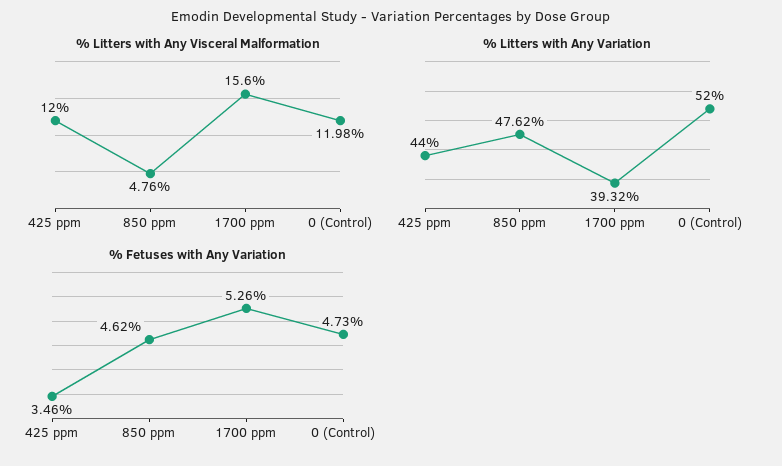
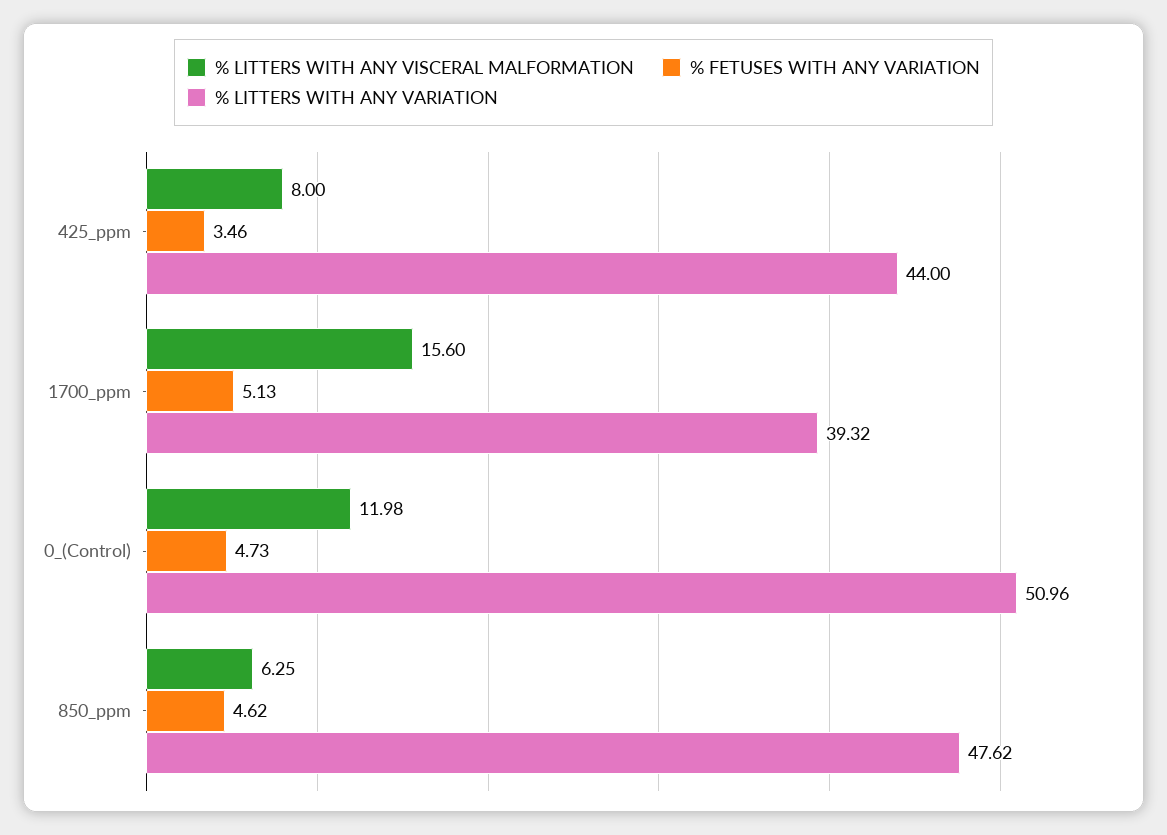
% Litters with Any Visceral Malformation, 425 ppm: 12 -> 8
% Litters with Any Visceral Malformation, 850 ppm: 4.76 -> 6.25
% Litters with Any Variation, 0 (Control): 52 -> 50.96
% Fetuses with Any Variation, 1700 ppm: 5.26 -> 5.13

